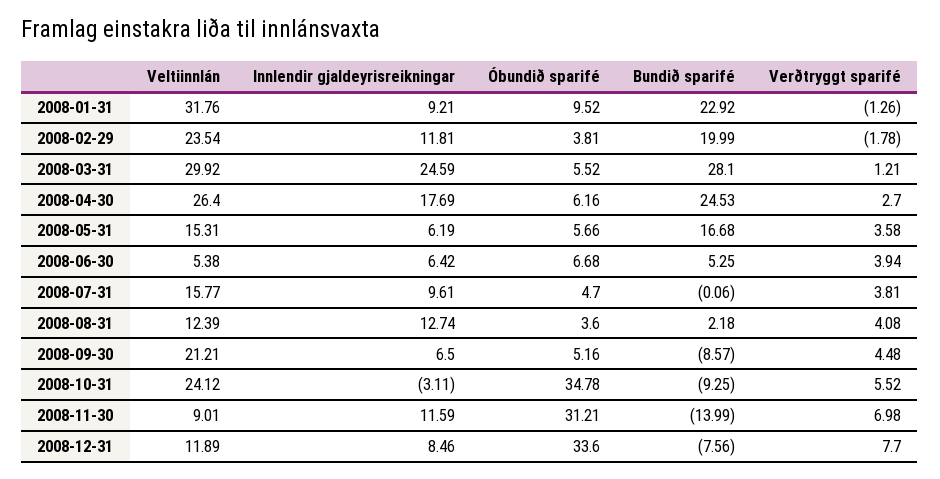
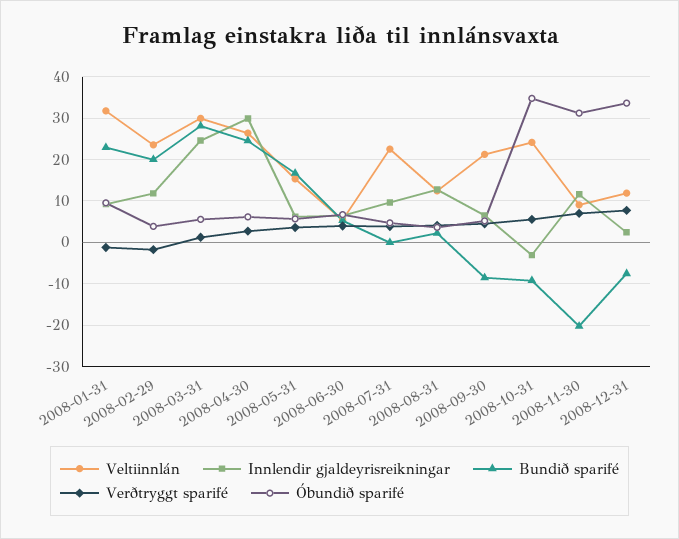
Innlendir gjaldeyrisreikningar, 2008-04-30: 17.69 -> 30
Veltiinnlán, 2008-07-31: 15.77 -> 22
Bundið sparifé, 2008-11-30: -13.99 -> -20
Innlendir gjaldeyrisreikningar, 2008-12-31: 8.46 -> 2

